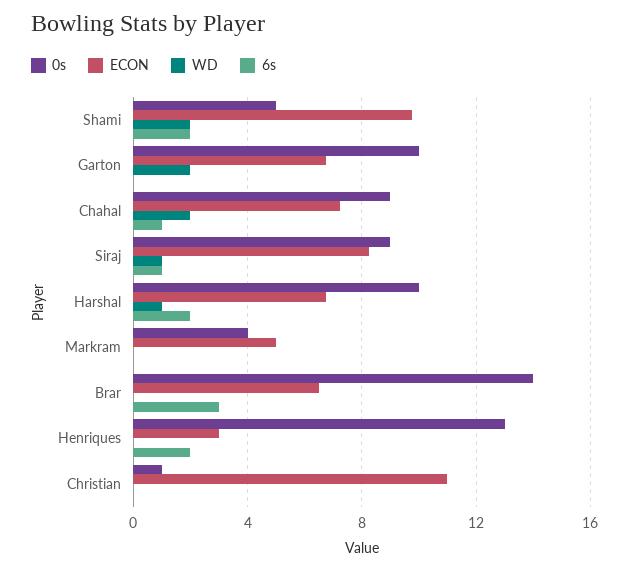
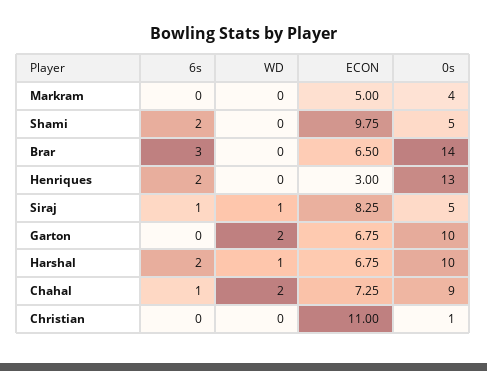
WD, Shami: 2 -> 0
0s, Siraj: 9 -> 5

